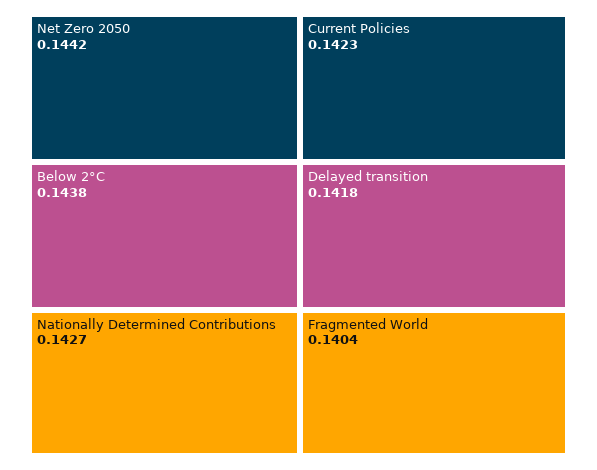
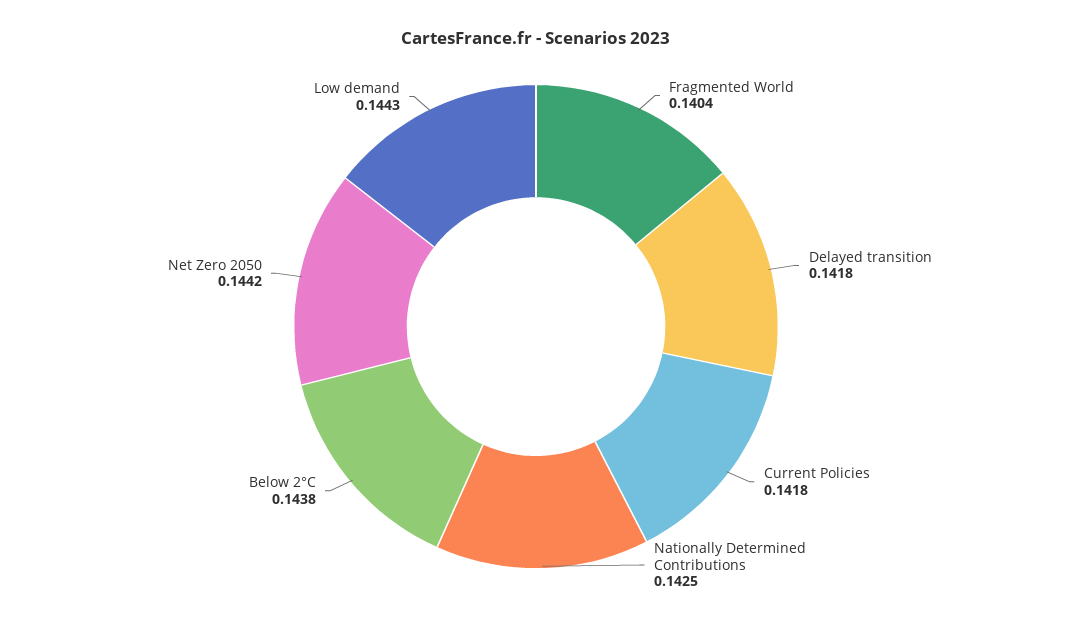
Nationally Determined Contributions: 0.1427 -> 0.1425
Current Policies: 0.1423 -> 0.1418
Low demand: none -> 0.1443

